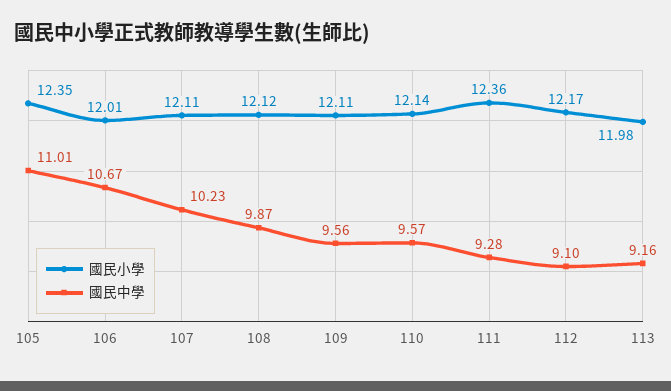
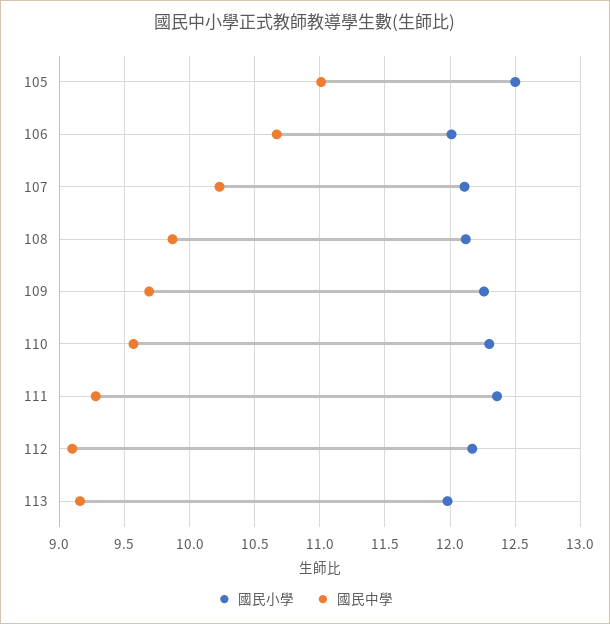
國民小學, 105: 12.35 -> 12.5
國民小學, 109: 12.11 -> 12.25
國民中學, 109: 9.56 -> 9.7
國民小學, 110: 12.14 -> 12.3

